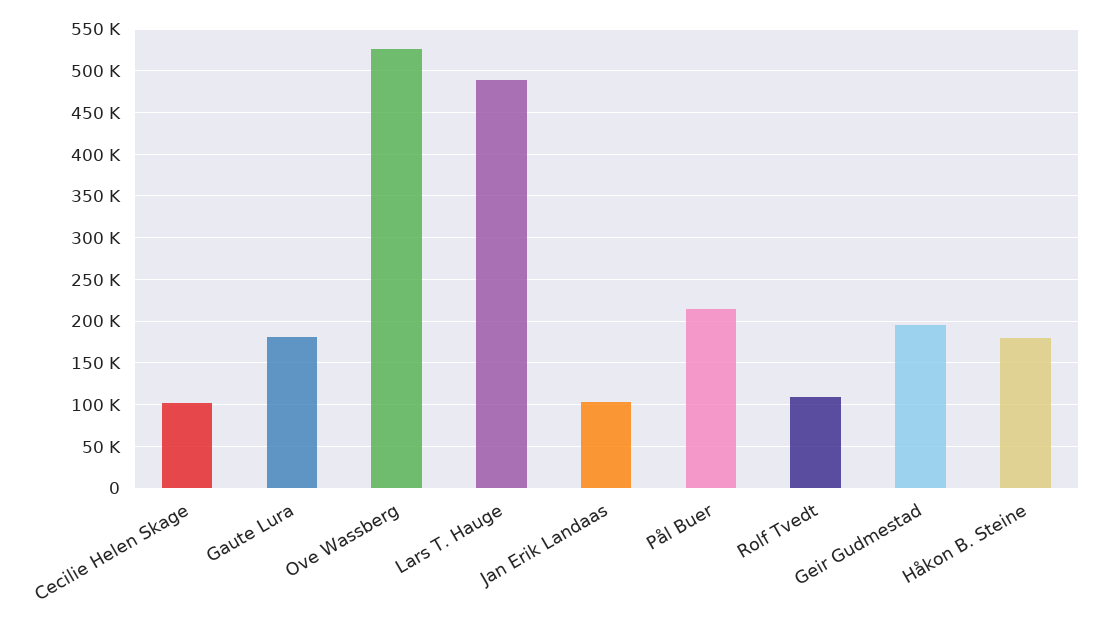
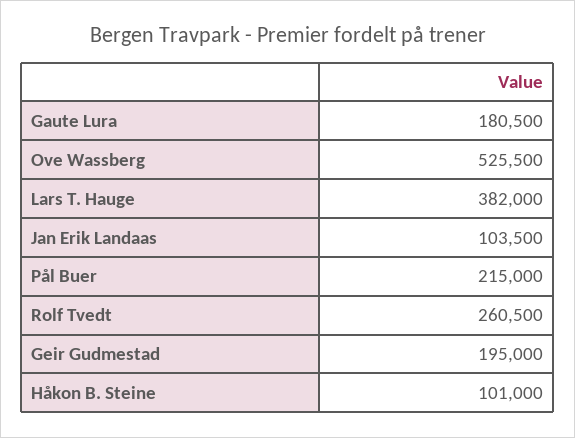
Cecilie Helen Skage: 100000 -> none
Lars T. Hauge: 490000 -> 382000
Rolf Tvedt: 110000 -> 260500
Håkon B. Steine: 180000 -> 101000

